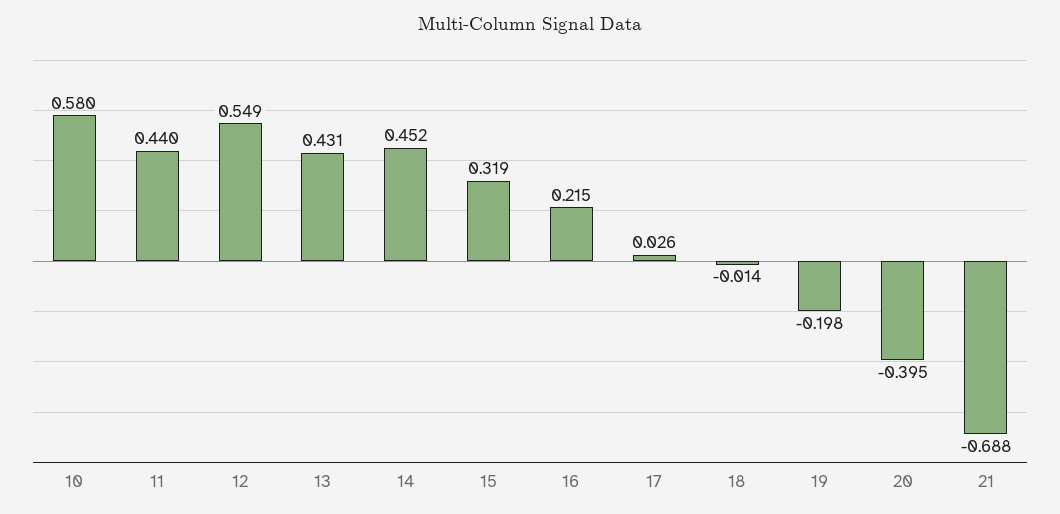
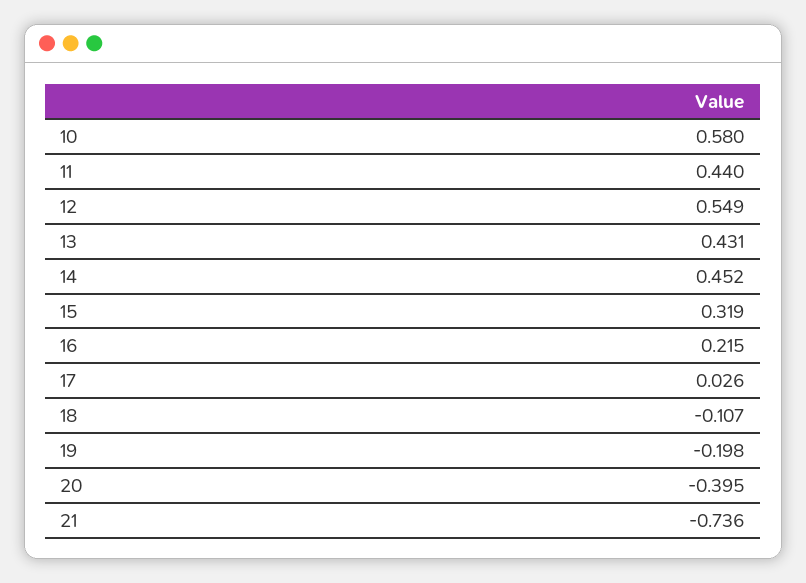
18: -0.014 -> -0.107
21: -0.688 -> -0.736

